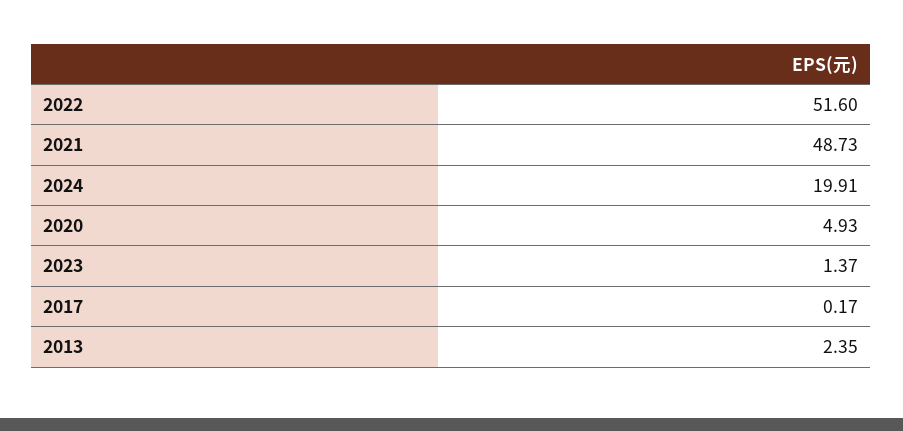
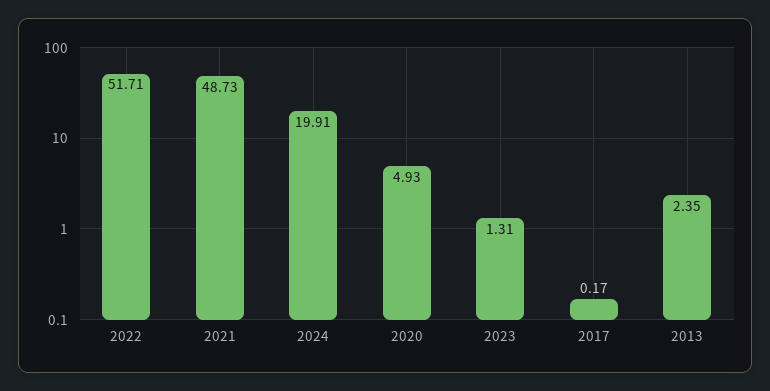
2022: 51.6 -> 51.71
2023: 1.37 -> 1.31

